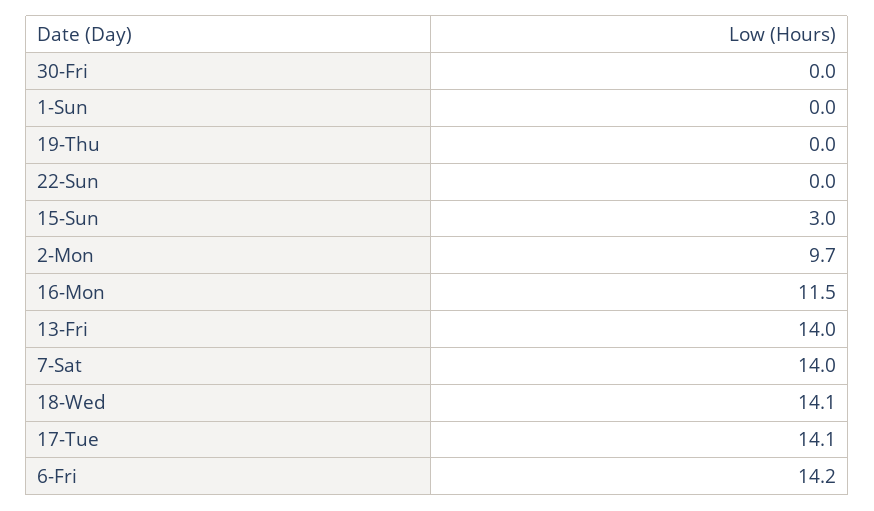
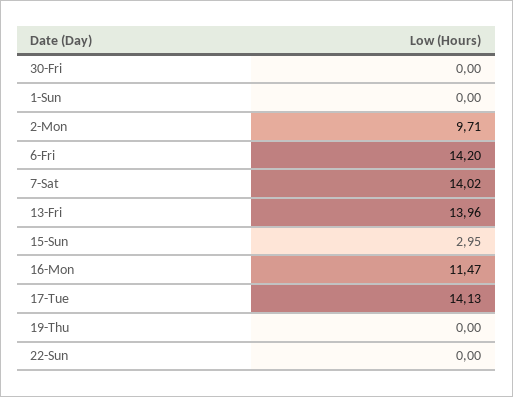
18-Wed: 14.1 -> none

